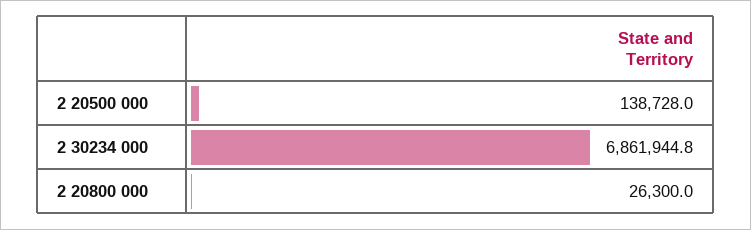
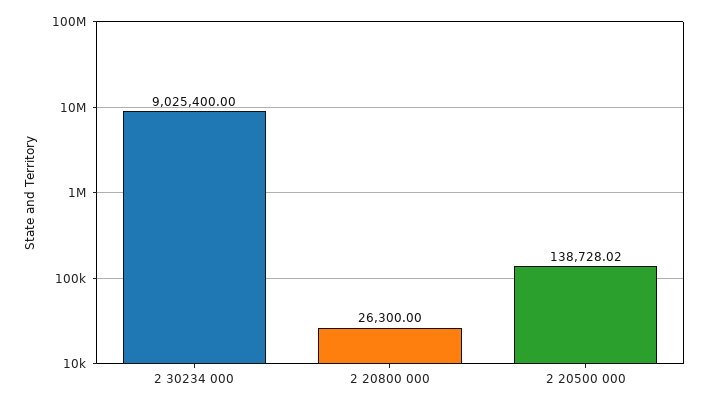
2 30234 000: 6861944.8 -> 9025400

